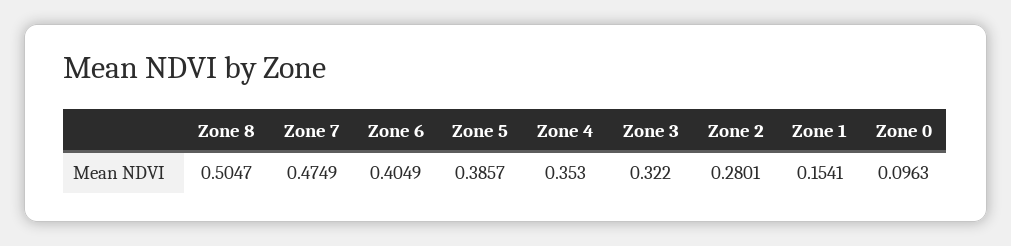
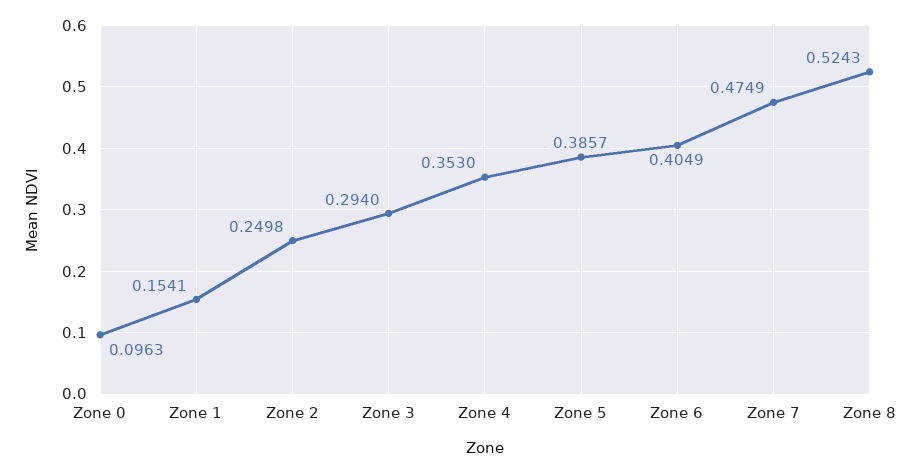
Zone 8: 0.5047 -> 0.5243
Zone 3: 0.322 -> 0.294
Zone 2: 0.2801 -> 0.2498

